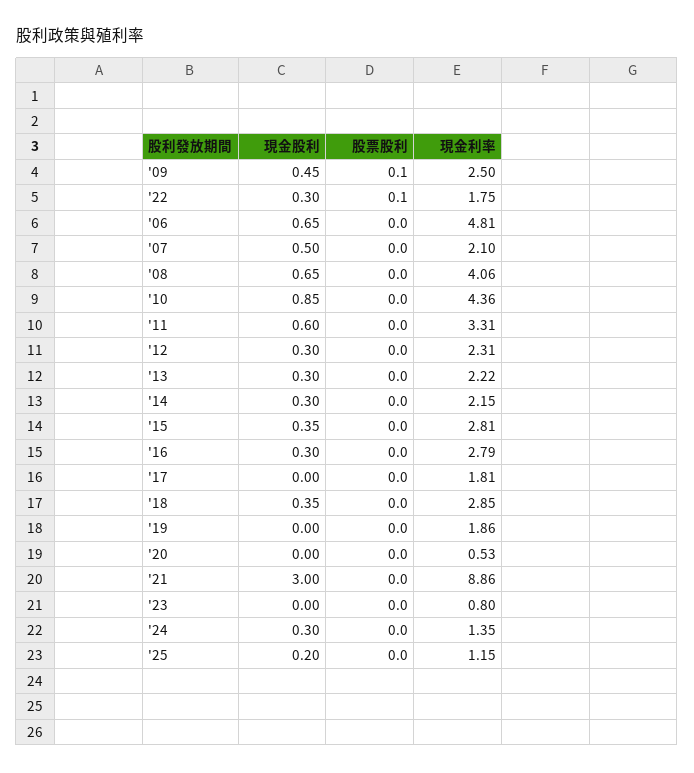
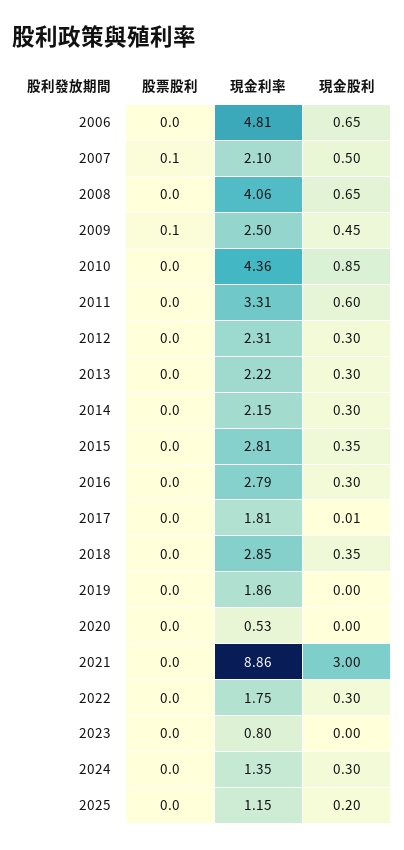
股票股利, '22: 0.1 -> 0
股票股利, '07: 0 -> 0.1
現金股利, '17: 0 -> 0.01

